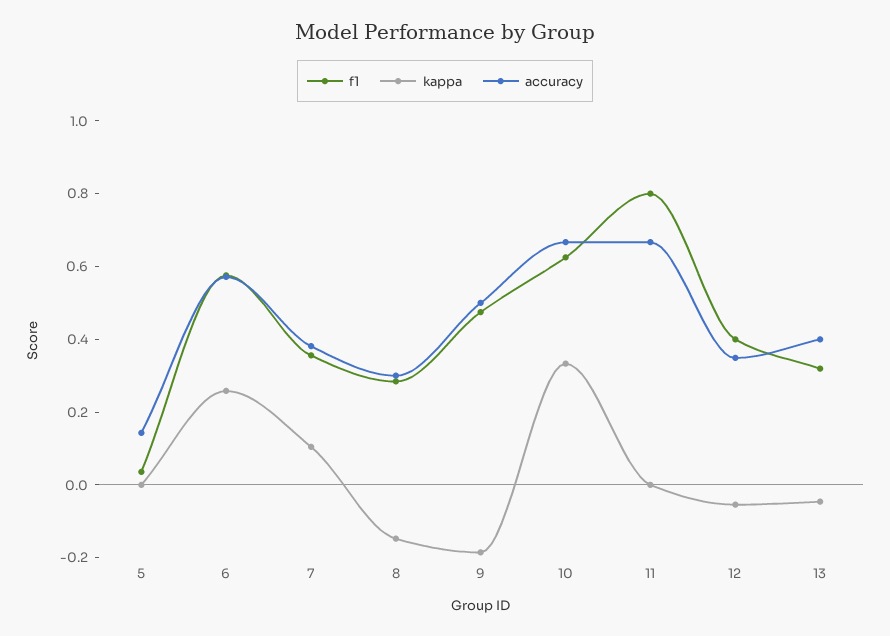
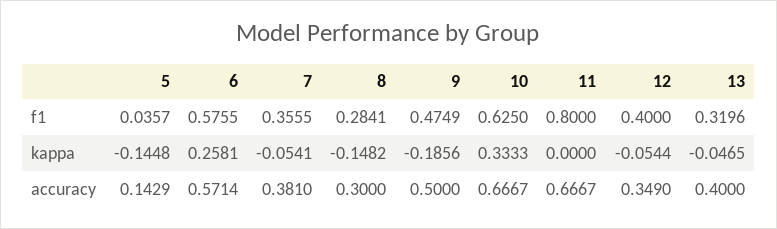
kappa, 5: 0 -> -0.1448
kappa, 7: 0.1 -> -0.0541

